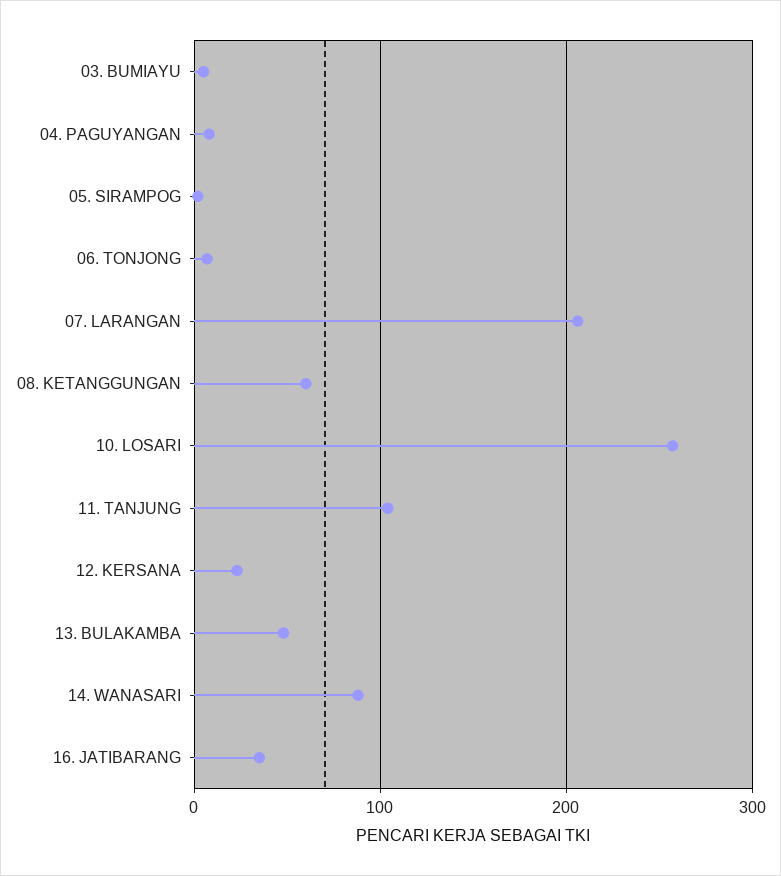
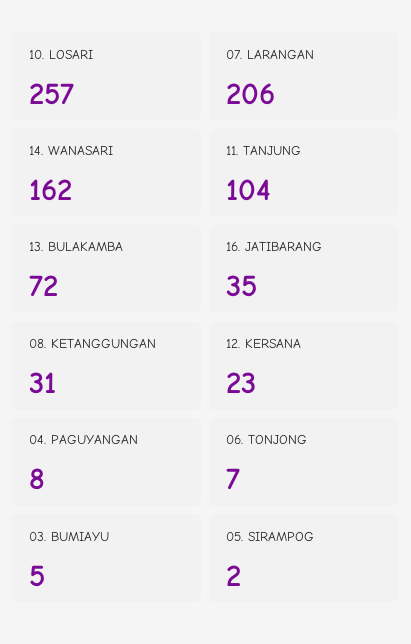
08. KETANGGUNGAN: 60 -> 31
13. BULAKAMBA: 50 -> 72
14. WANASARI: 90 -> 162

